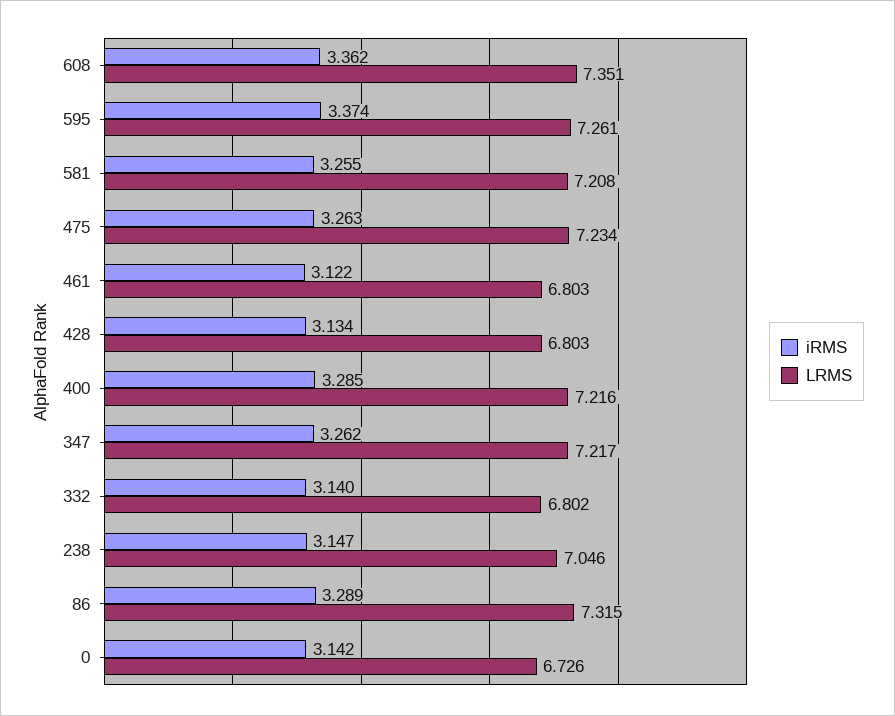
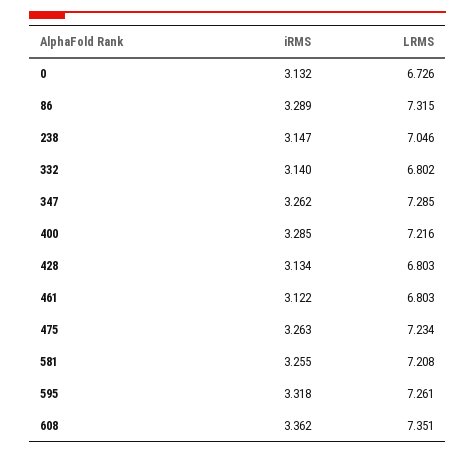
iRMS, 595: 3.374 -> 3.318
LRMS, 347: 7.217 -> 7.285
iRMS, 0: 3.142 -> 3.132

